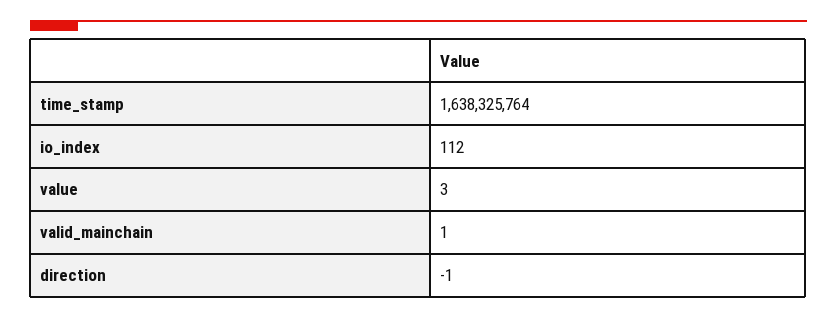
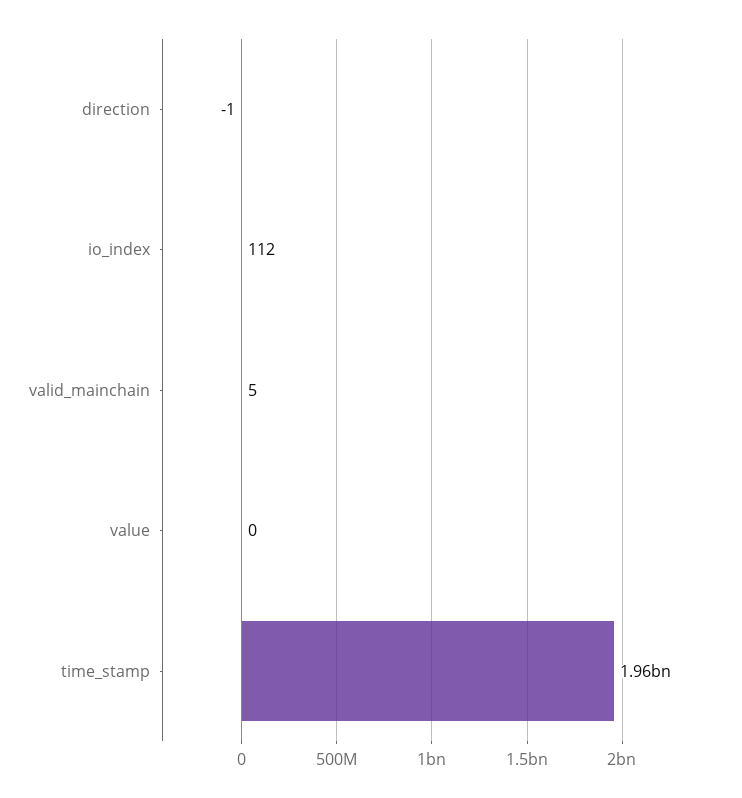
time_stamp: 1638325764 -> 1960000000
value: 3 -> 0
valid_mainchain: 1 -> 5

